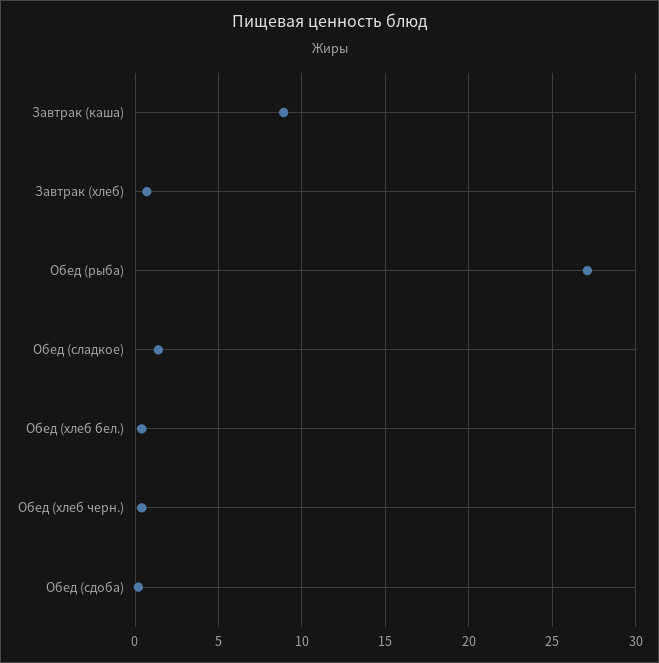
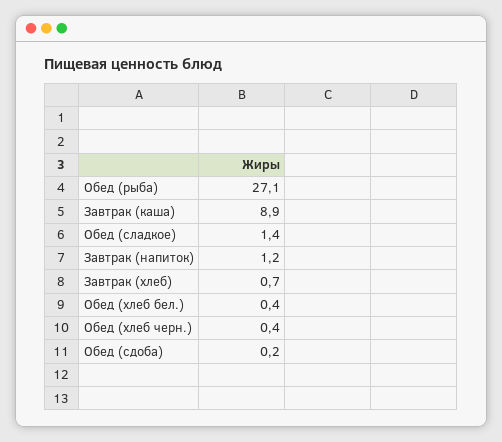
Завтрак (напиток): none -> 1.2

